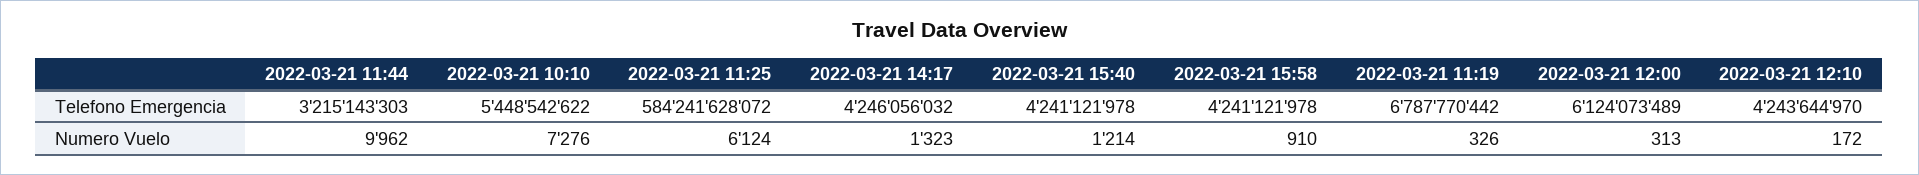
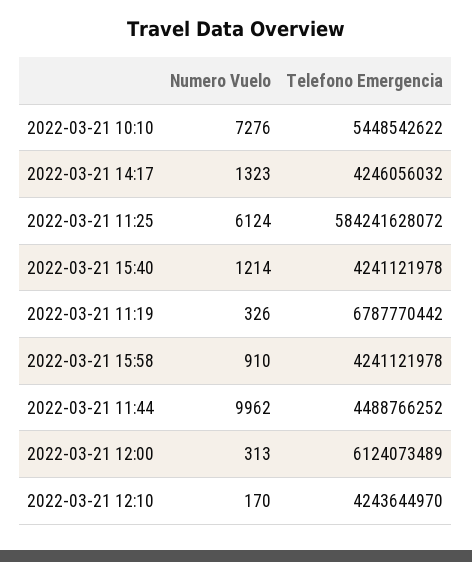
2022-03-21 11:44, Telefono Emergencia: 3215143303 -> 4488766252
2022-03-21 12:10, Numero Vuelo: 172 -> 170

